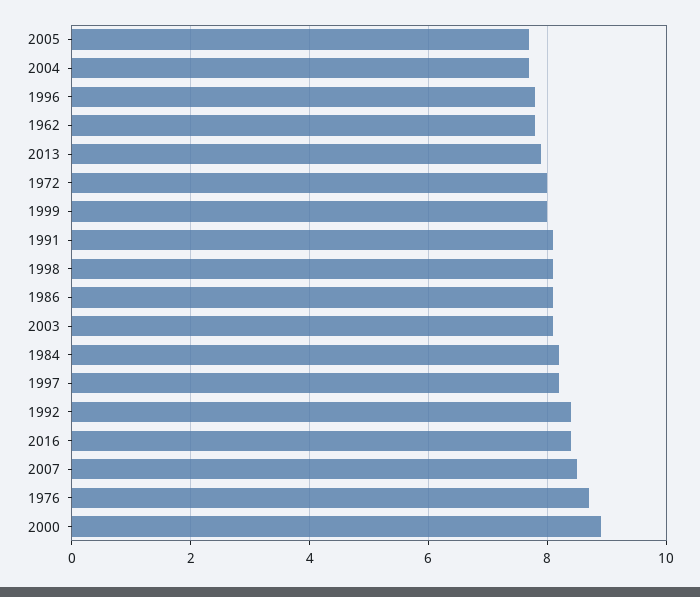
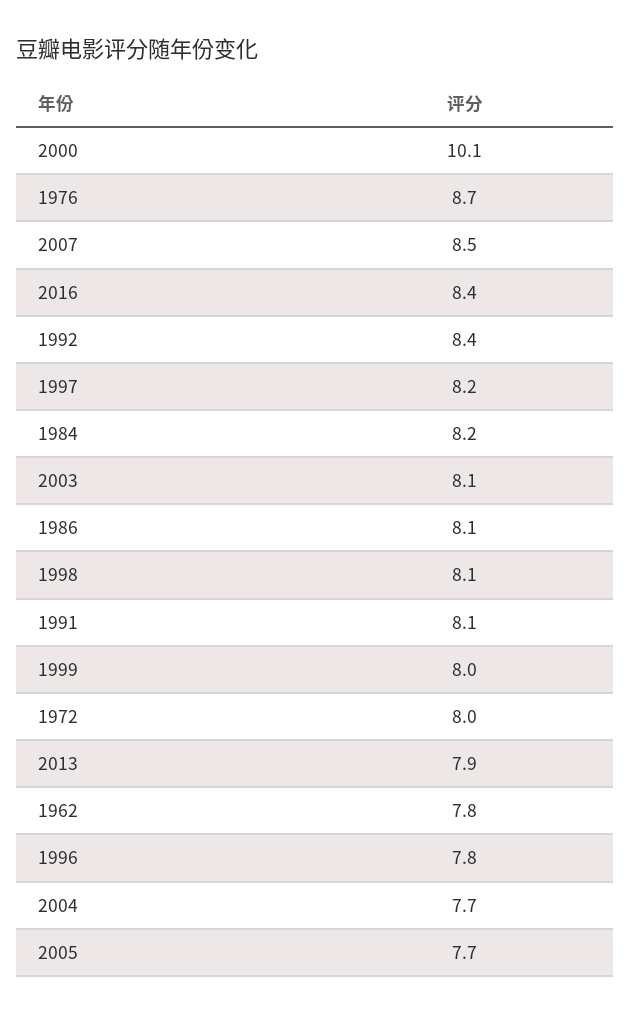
2000: 9 -> 10.1

